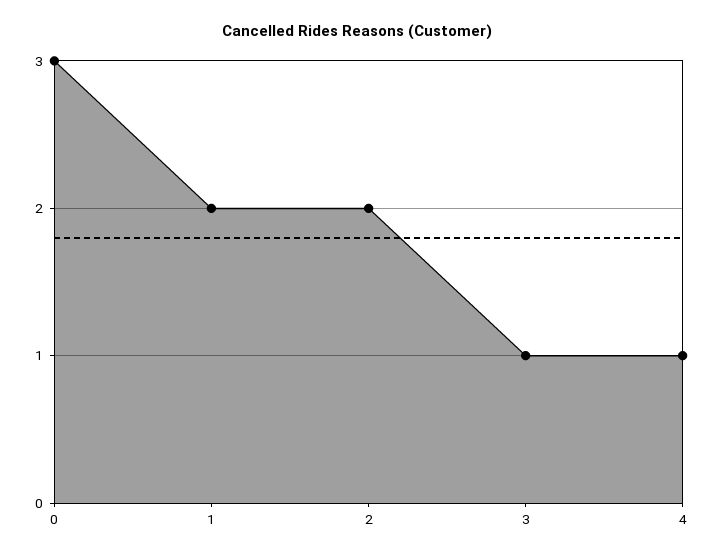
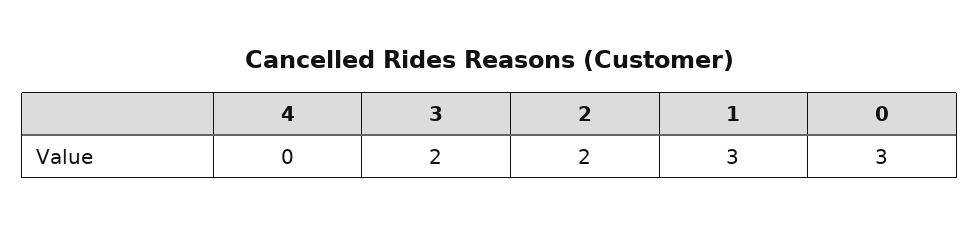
1: 2 -> 3
3: 1 -> 2
4: 1 -> 0

